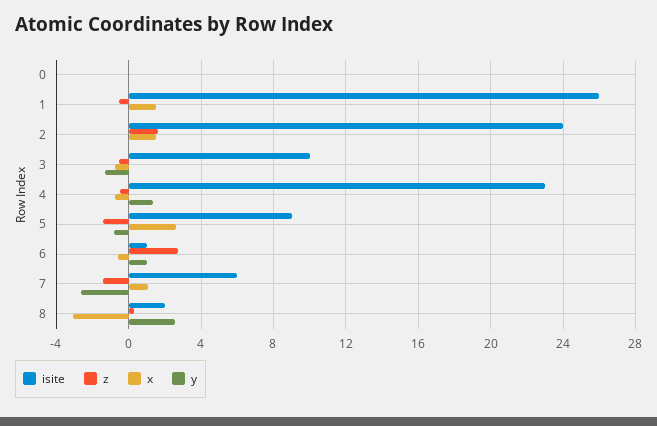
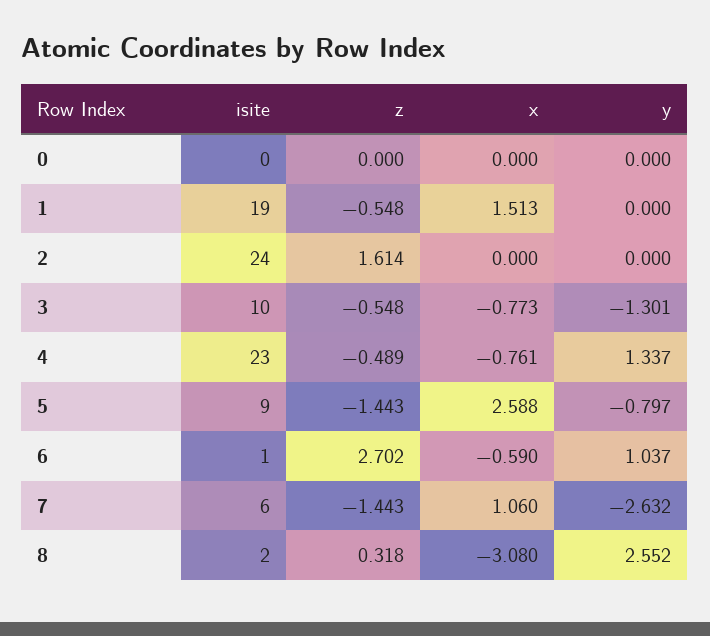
isite, 1: 26 -> 19
x, 2: 1.5 -> 0

